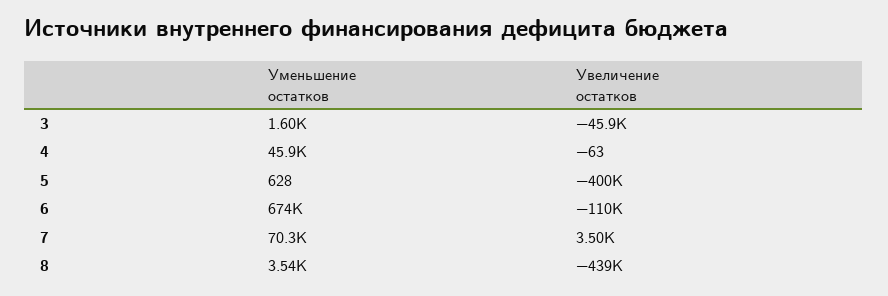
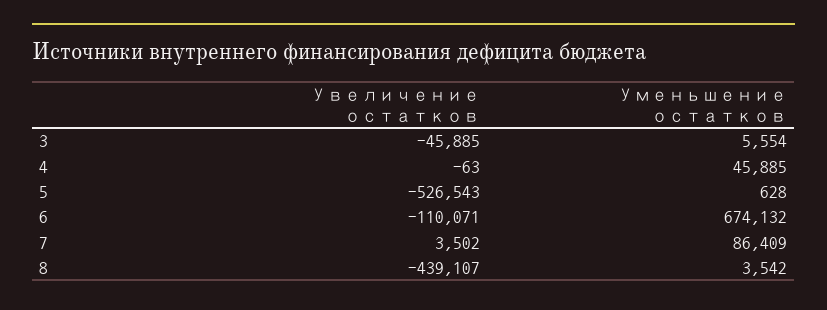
Уменьшение остатков, 3: 1600 -> 5554
Увеличение остатков, 5: -400000 -> -526543
Уменьшение остатков, 7: 70300 -> 86409

